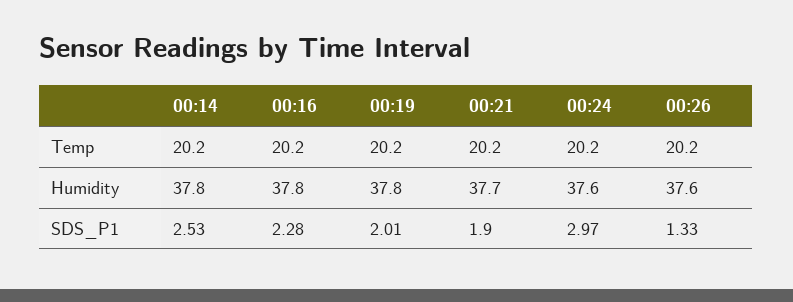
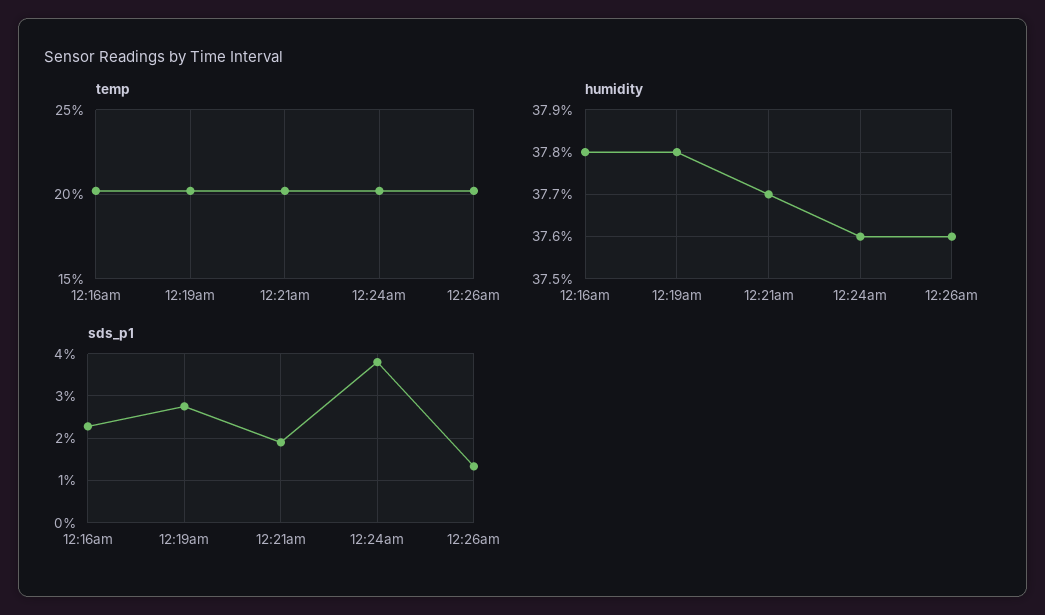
Temp, 00:14: 20.2 -> none
Humidity, 00:14: 37.8 -> none
SDS_P1, 00:14: 2.53 -> none
SDS_P1, 00:19: 2.01 -> 2.8
SDS_P1, 00:24: 2.97 -> 3.8

